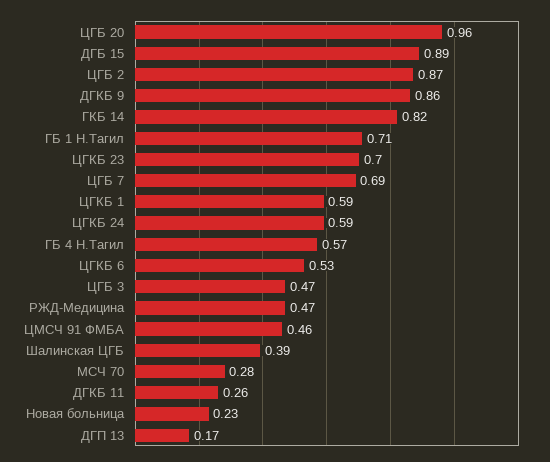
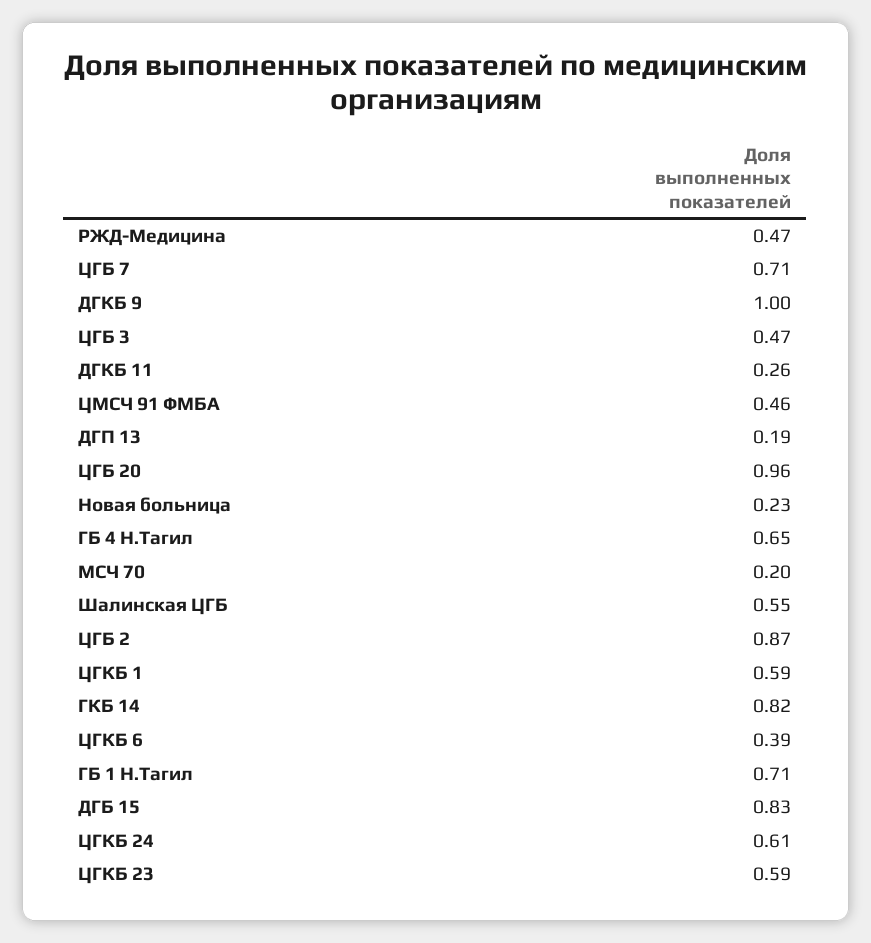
ДГБ 15: 0.89 -> 0.83
ДГКБ 9: 0.86 -> 1
ЦГКБ 23: 0.7 -> 0.59
ЦГБ 7: 0.69 -> 0.71
ЦГКБ 24: 0.59 -> 0.61
ГБ 4 Н.Тагил: 0.57 -> 0.65
ЦГКБ 6: 0.53 -> 0.39
Шалинская ЦГБ: 0.39 -> 0.55
МСЧ 70: 0.28 -> 0.2
ДГП 13: 0.17 -> 0.19

